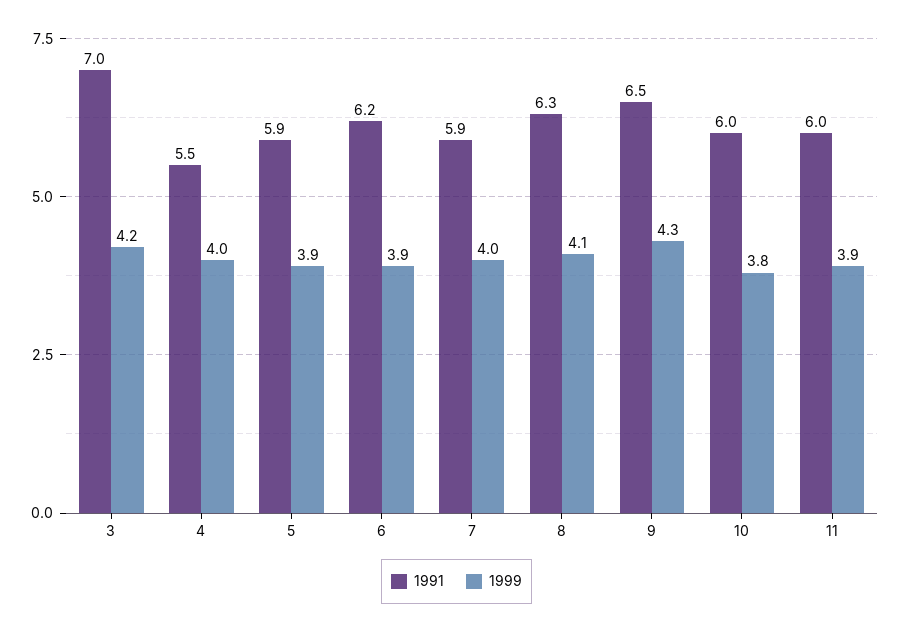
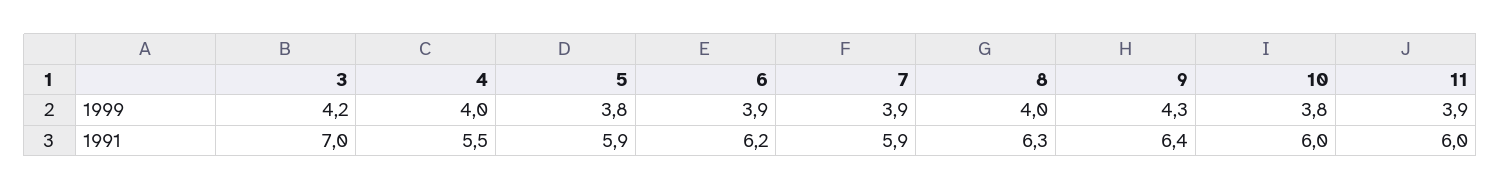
1999, 5: 3.9 -> 3.8
1999, 7: 4 -> 3.9
1999, 8: 4.1 -> 4
1991, 9: 6.5 -> 6.4

